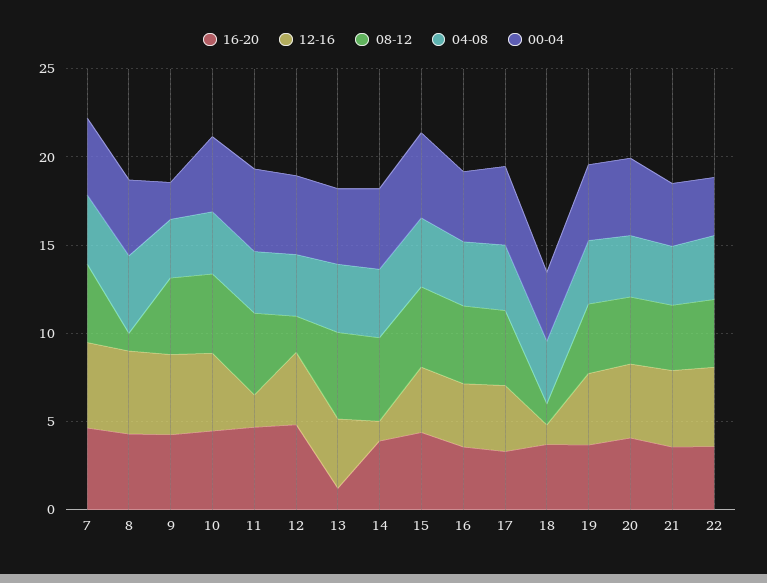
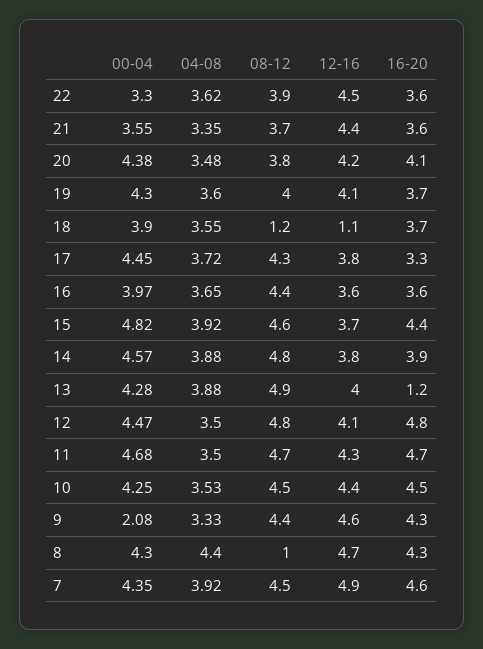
12-16, 11: 2 -> 4.3
08-12, 12: 2 -> 4.8
12-16, 14: 1 -> 3.8

